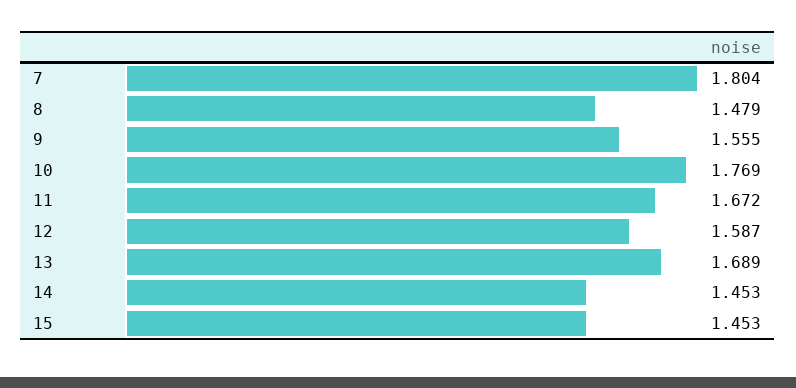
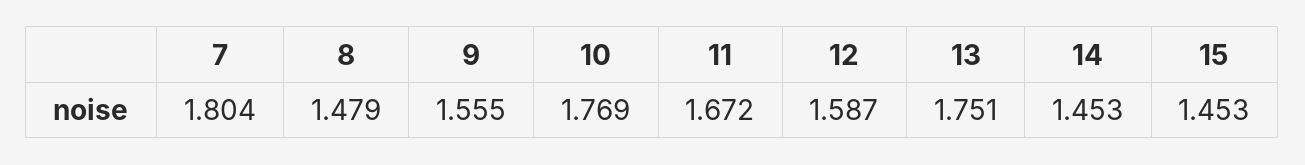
13: 1.689 -> 1.751

